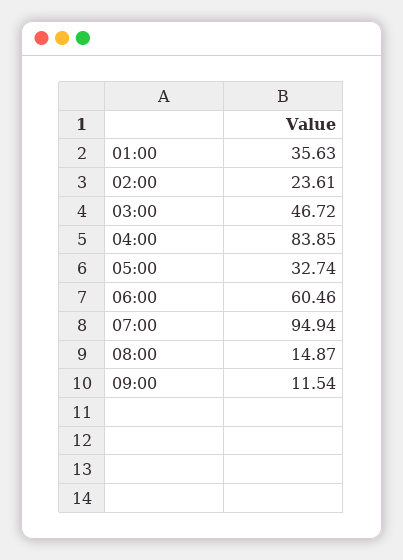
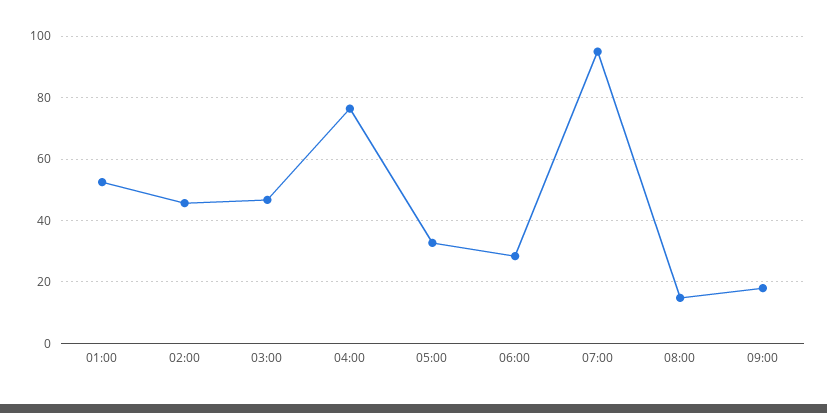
01:00: 35.63 -> 52
02:00: 23.61 -> 46
04:00: 83.85 -> 76
06:00: 60.46 -> 28
09:00: 11.54 -> 18

